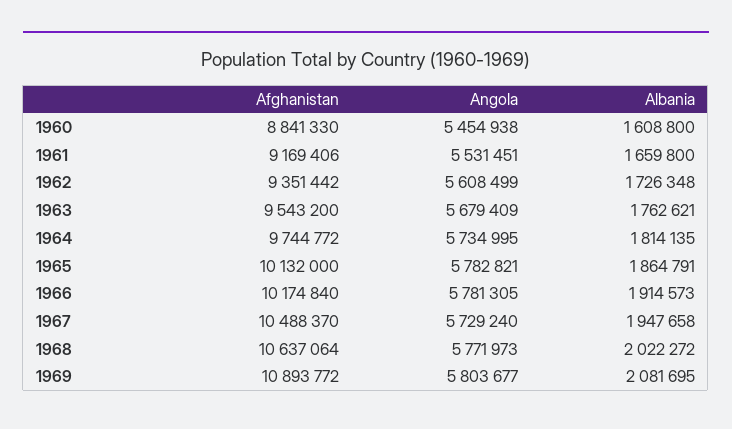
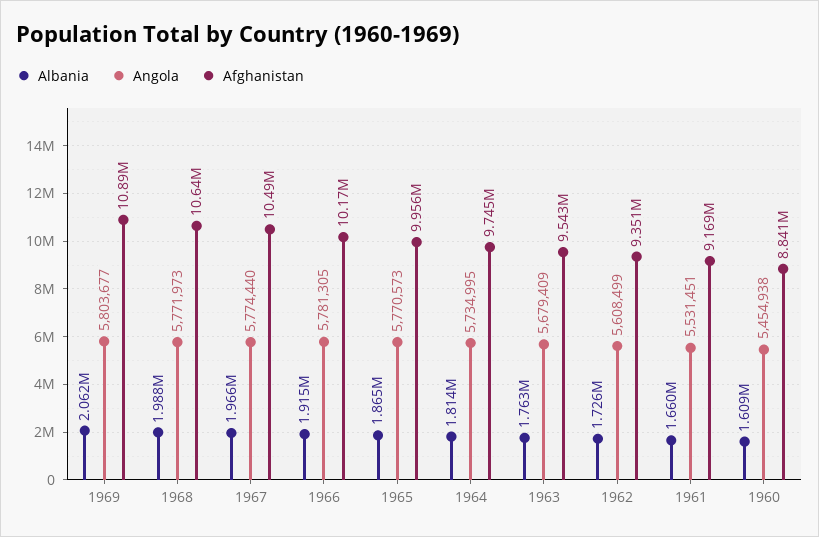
Afghanistan, 1965: 10132000 -> 9956000
Angola, 1965: 5782821 -> 5770573
Angola, 1967: 5729240 -> 5774440
Albania, 1967: 1947658 -> 1966000
Albania, 1968: 2022272 -> 1988000
Albania, 1969: 2081695 -> 2062000

